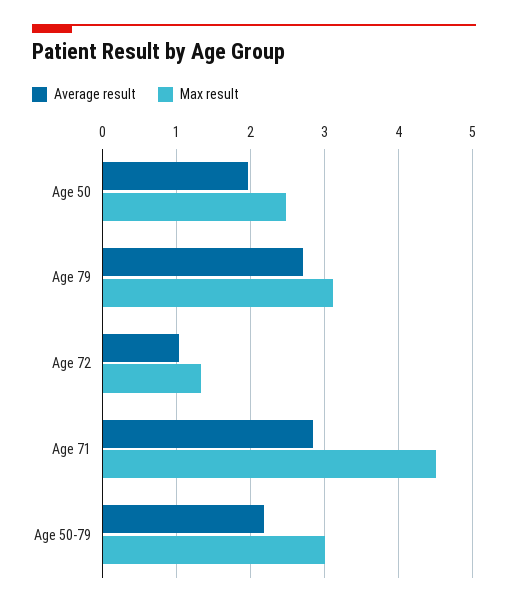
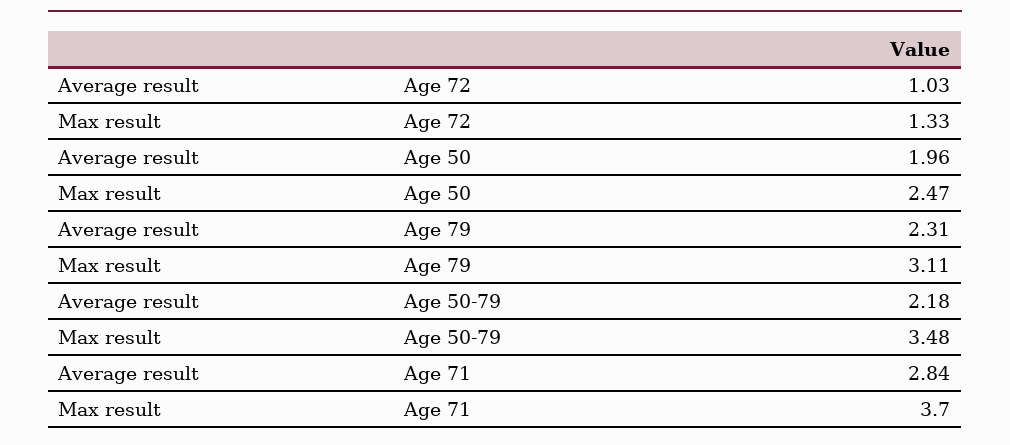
Average result, Age 79: 2.7 -> 2.31
Max result, Age 71: 4.5 -> 3.7
Max result, Age 50-79: 3 -> 3.48

